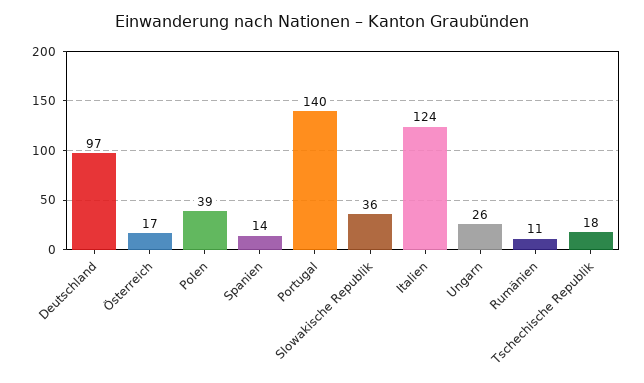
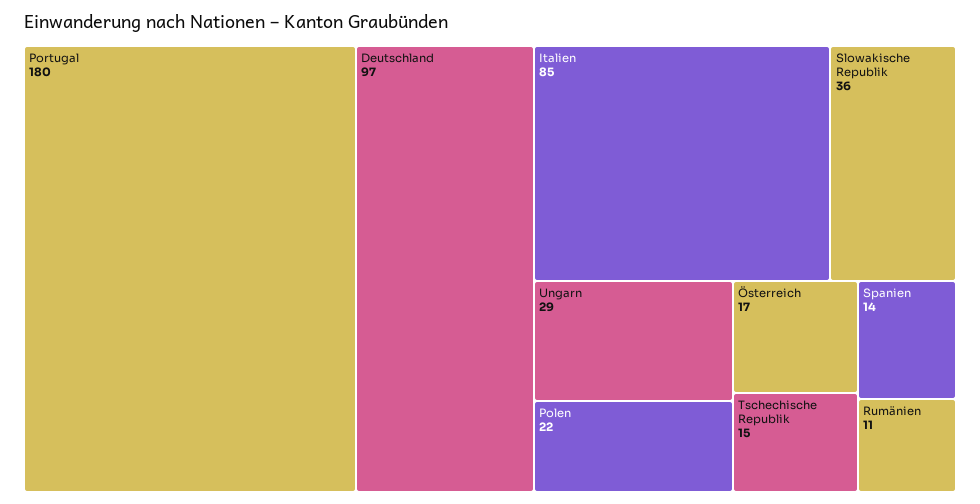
Polen: 39 -> 22
Portugal: 140 -> 180
Italien: 124 -> 85
Ungarn: 26 -> 29
Tschechische Republik: 18 -> 15

